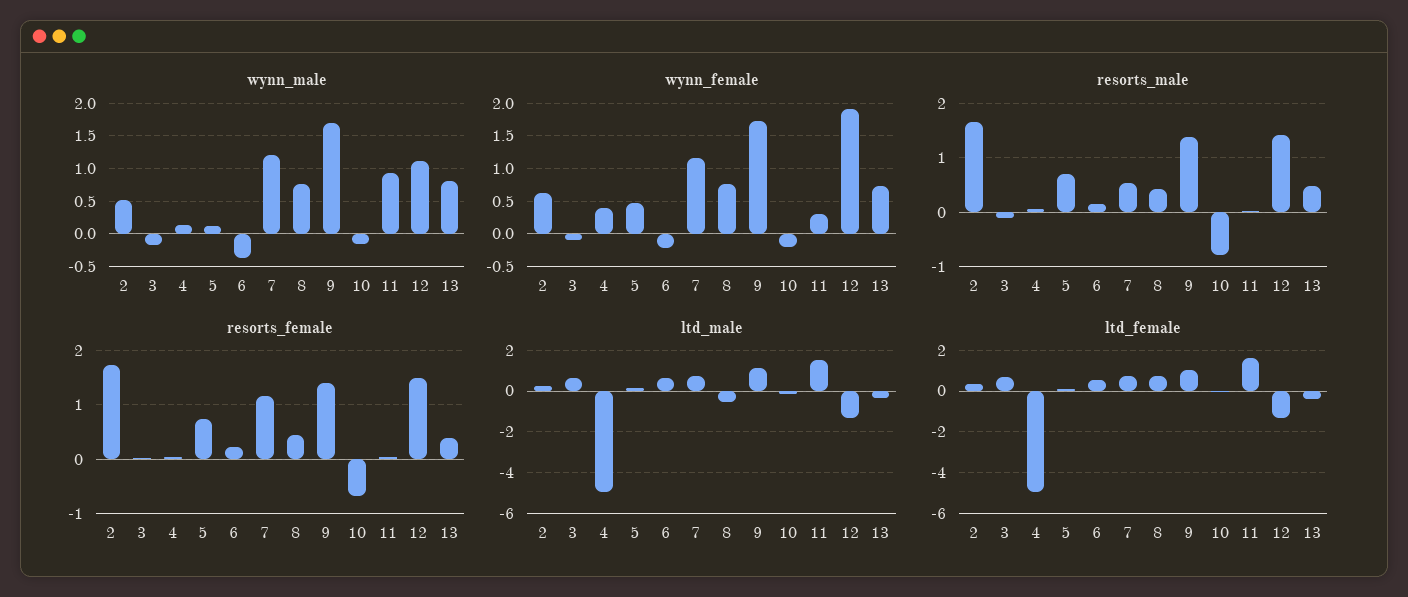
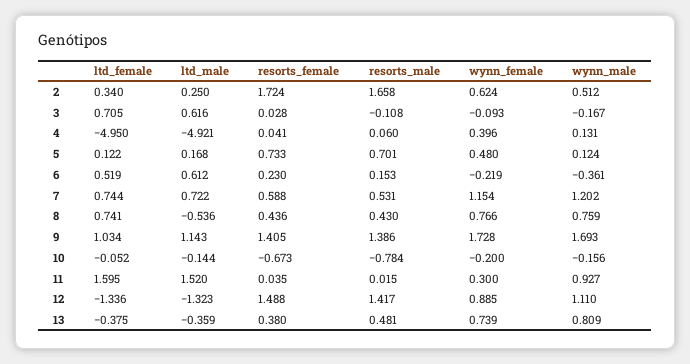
wynn_female, 12: 1.9 -> 0.885
resorts_female, 7: 1.2 -> 0.588

